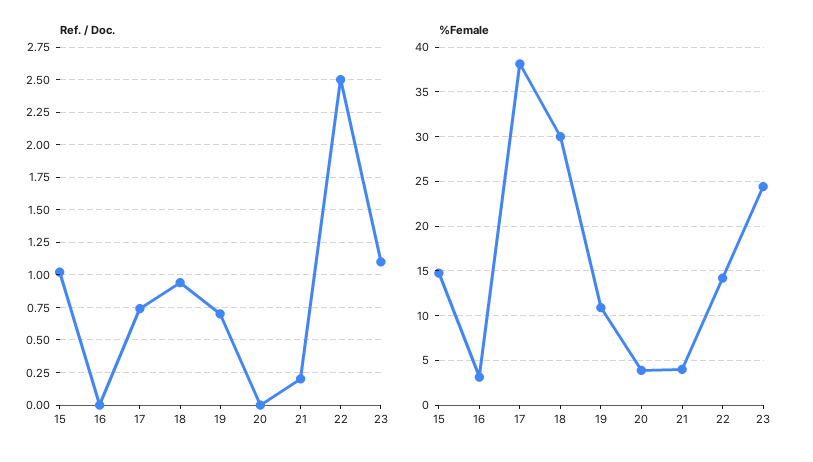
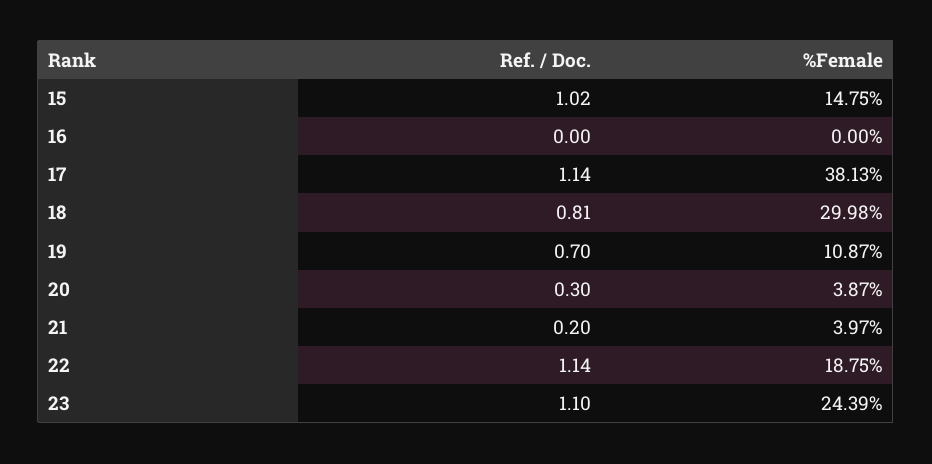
Ref. / Doc., 17: 0.75 -> 1.14
Ref. / Doc., 18: 0.95 -> 0.81
Ref. / Doc., 20: 0 -> 0.3
Ref. / Doc., 22: 2.5 -> 1.14
%Female, 16: 3 -> 0
%Female, 22: 14 -> 18.75

